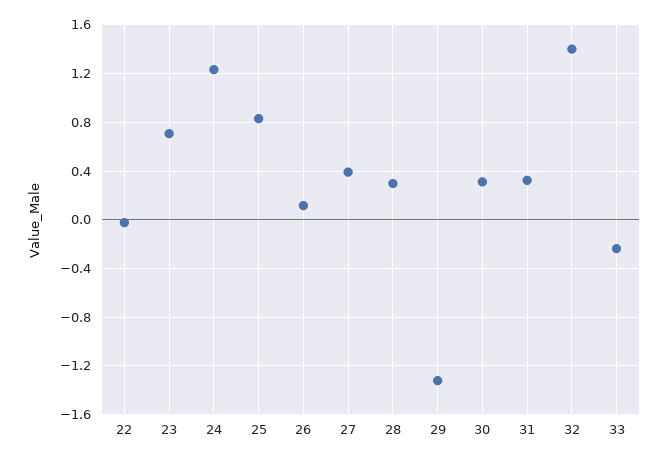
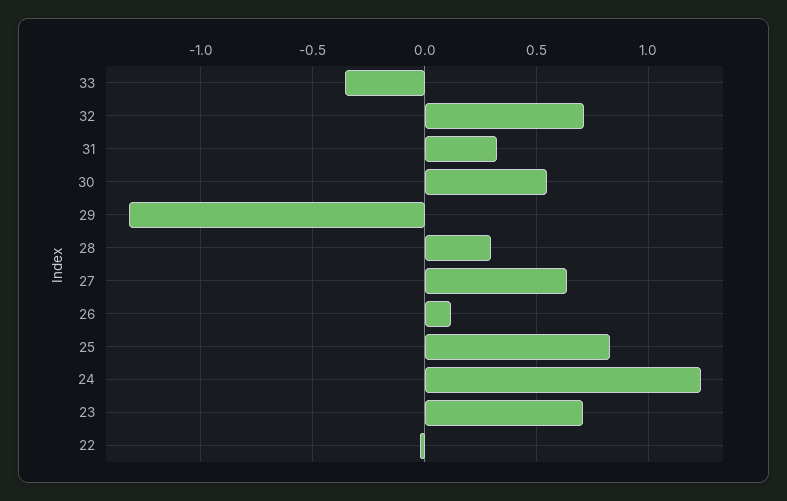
27: 0.4 -> 0.65
30: 0.3 -> 0.55
32: 1.4 -> 0.7
33: -0.25 -> -0.35

